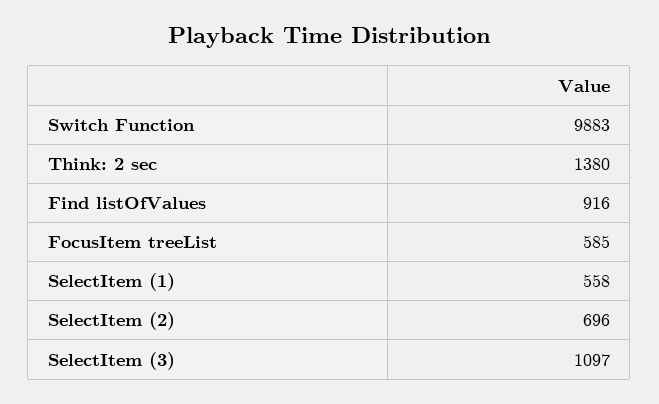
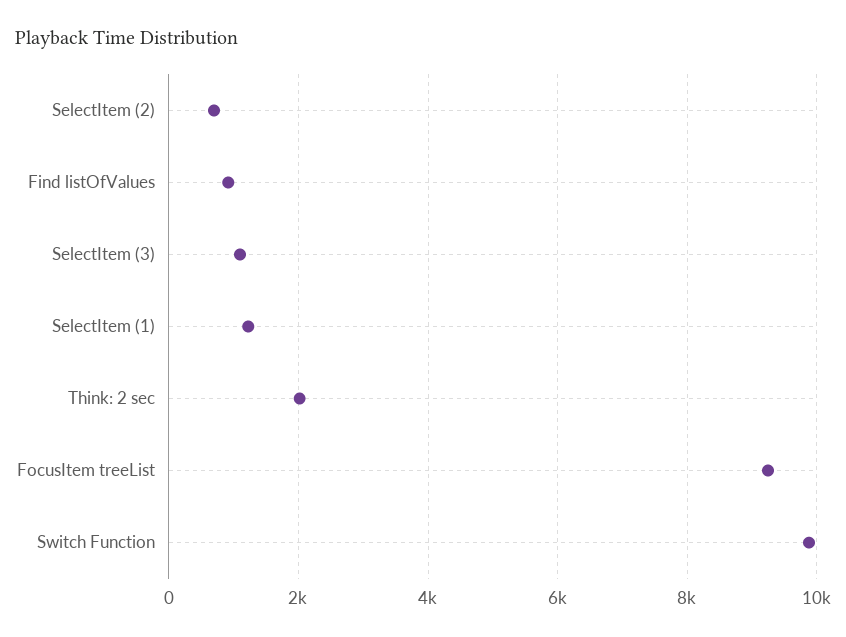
Think: 2 sec: 1380 -> 2000
FocusItem treeList: 585 -> 9200
SelectItem (1): 558 -> 1200

